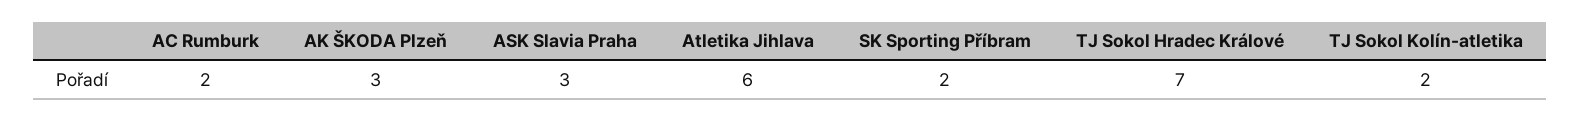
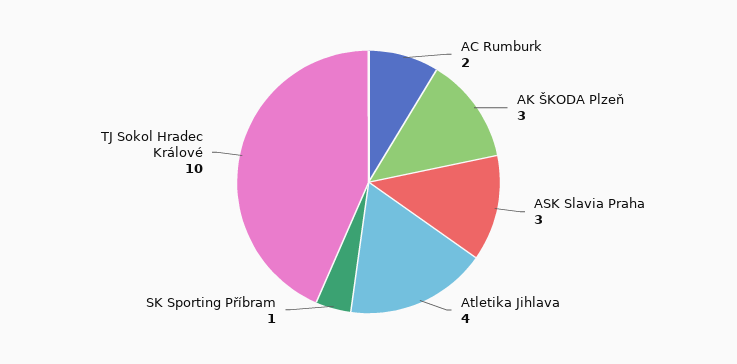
Atletika Jihlava: 6 -> 4
SK Sporting Příbram: 2 -> 1
TJ Sokol Hradec Králové: 7 -> 10
TJ Sokol Kolín-atletika: 2 -> none

